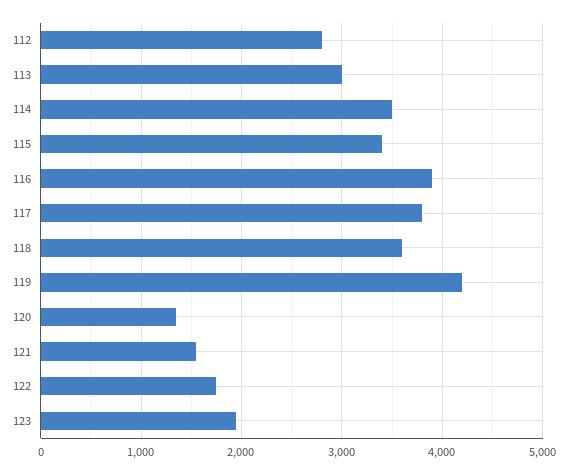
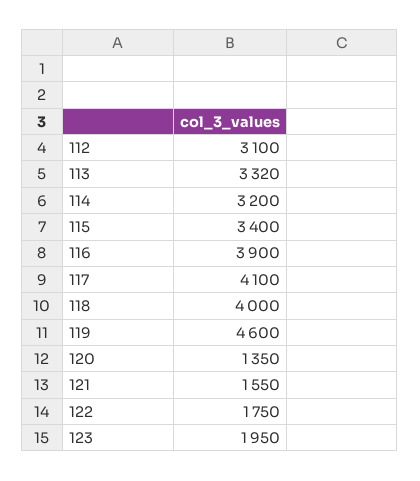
112: 2800 -> 3100
113: 3000 -> 3320
114: 3500 -> 3200
117: 3800 -> 4100
118: 3600 -> 4000
119: 4200 -> 4600

